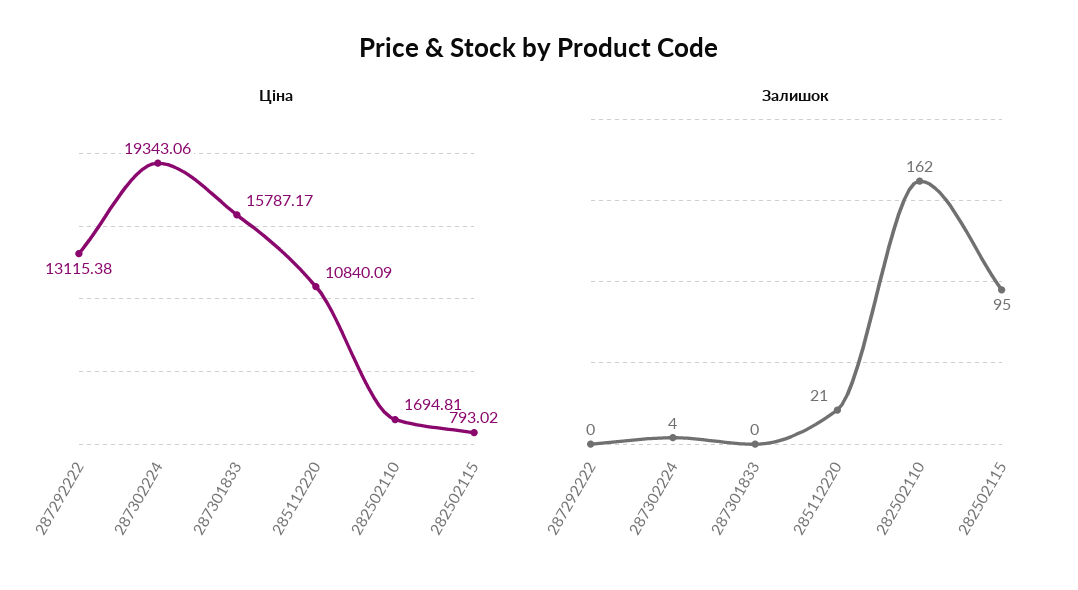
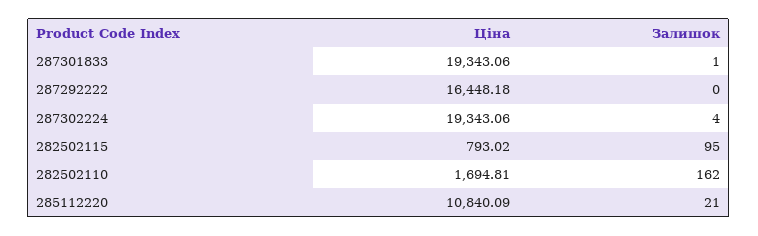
Ціна, 287292222: 13115.38 -> 16448.18
Ціна, 287301833: 15787.17 -> 19343.06
Залишок, 287301833: 0 -> 1

